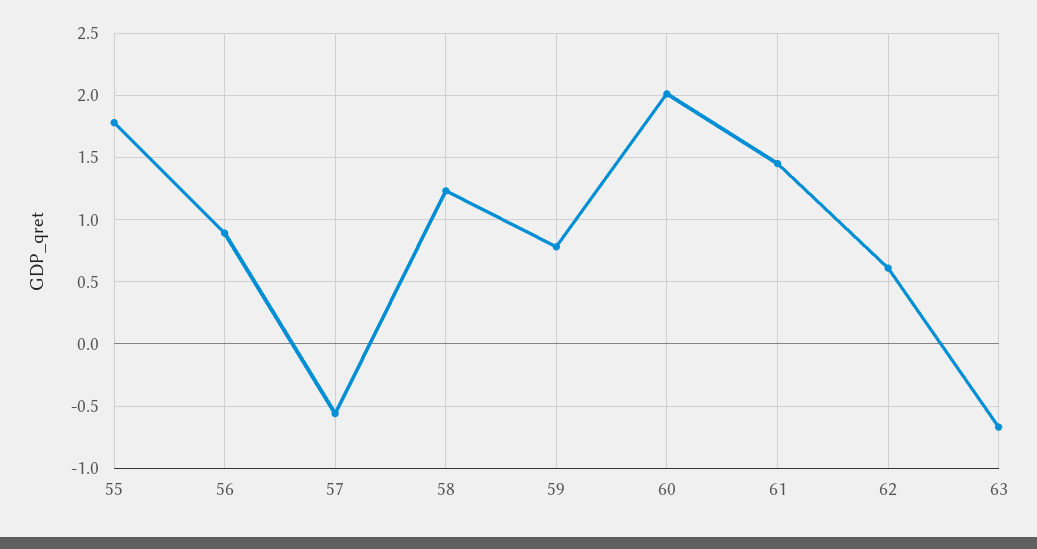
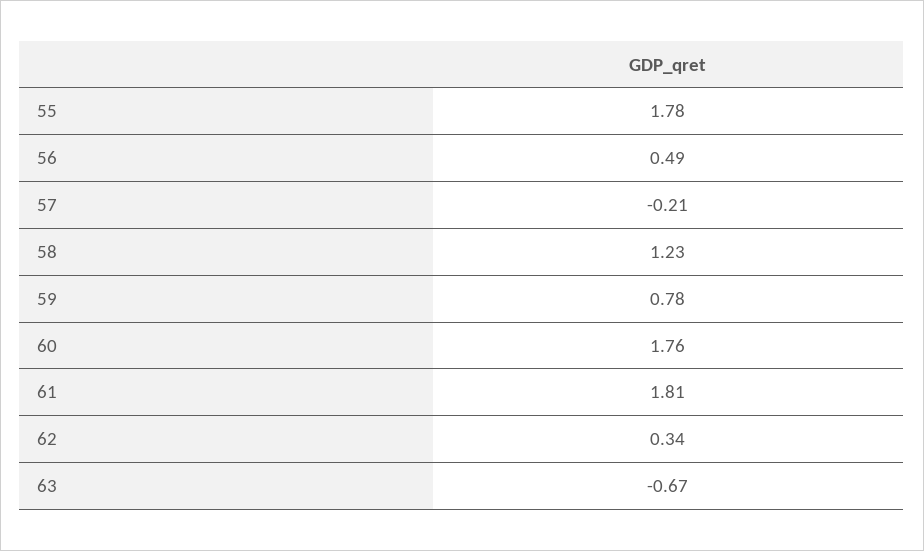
56: 0.9 -> 0.49
57: -0.55 -> -0.21
60: 2 -> 1.76
61: 1.45 -> 1.81
62: 0.6 -> 0.34

